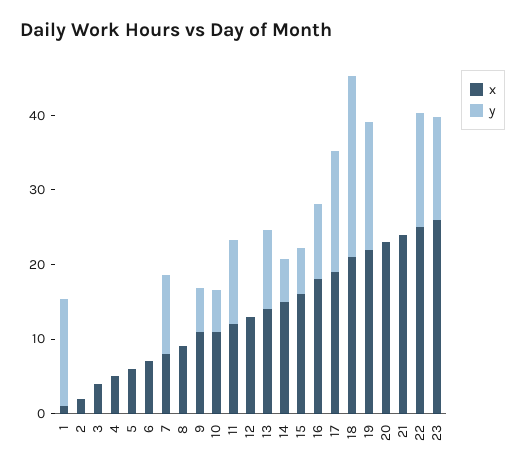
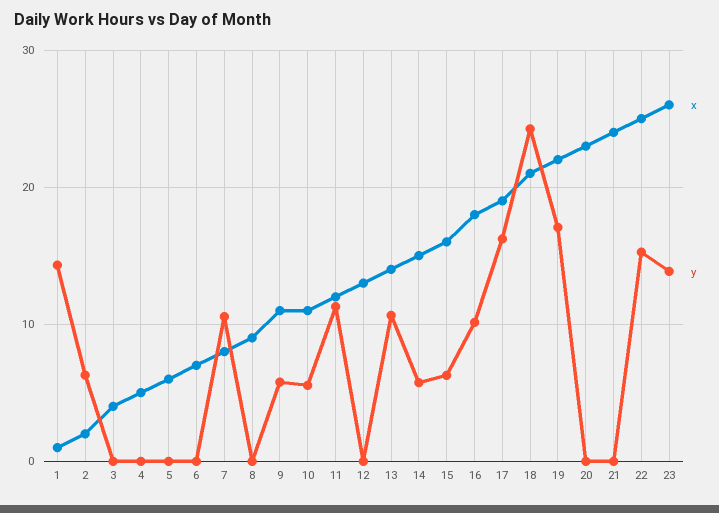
y, 2: 0 -> 6

